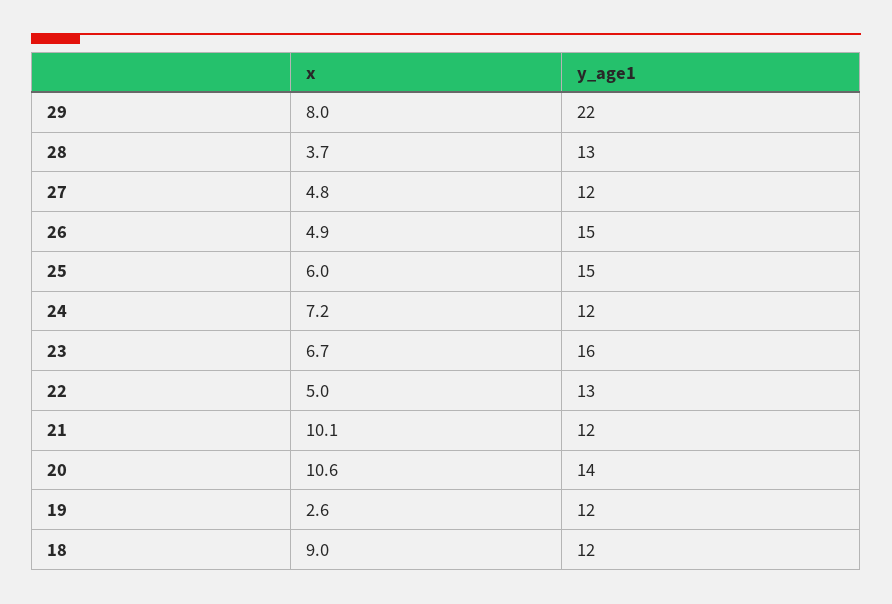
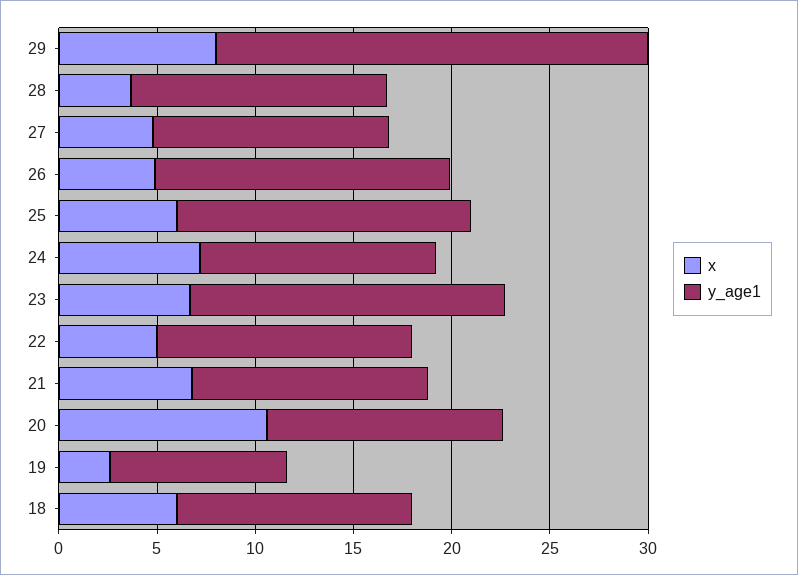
x, 21: 10.1 -> 7
y_age1, 20: 14 -> 12
y_age1, 19: 12 -> 9
x, 18: 9 -> 6

